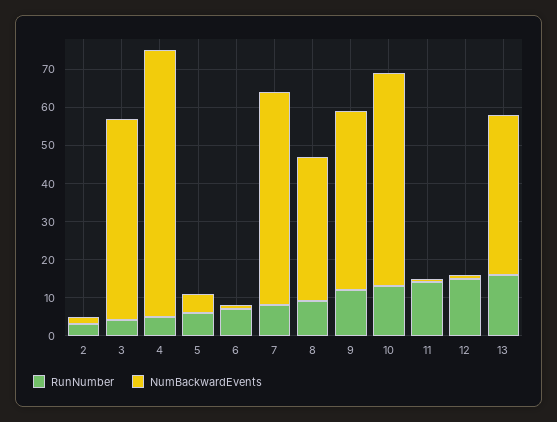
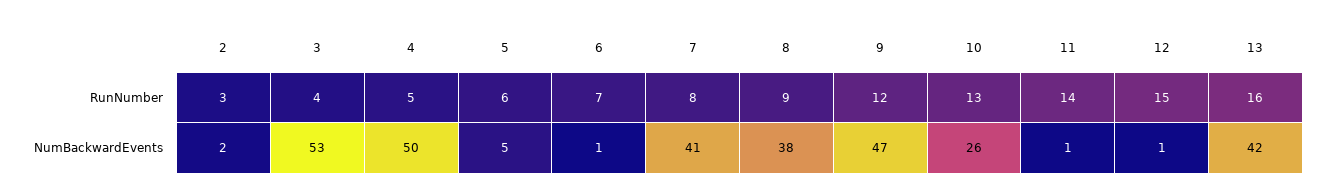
NumBackwardEvents, 4: 70 -> 50
NumBackwardEvents, 7: 55 -> 41
NumBackwardEvents, 10: 55 -> 26

